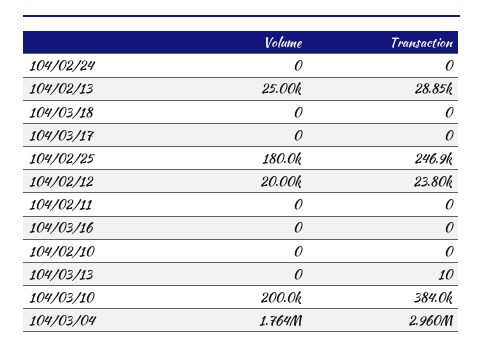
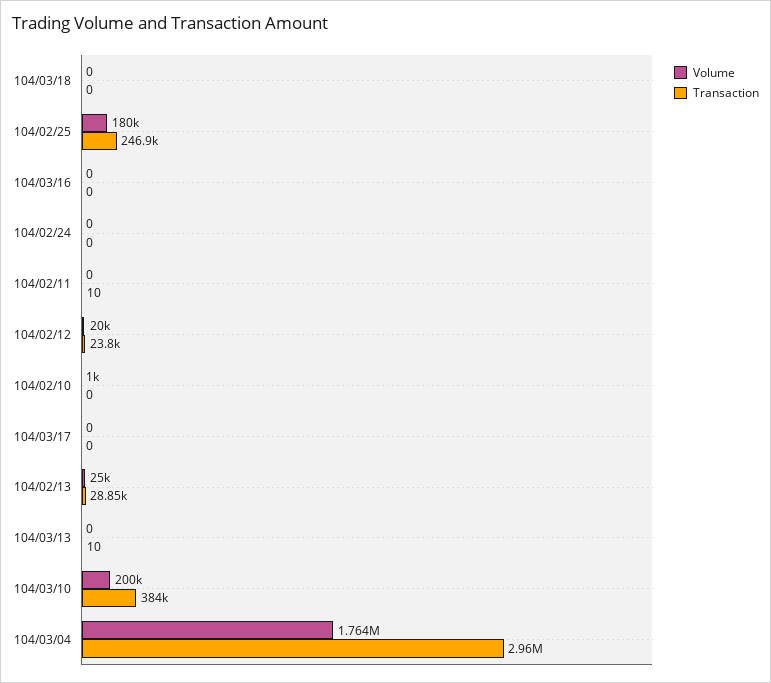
Transaction, 104/02/11: 0 -> 10
Volume, 104/02/10: 0 -> 1000

